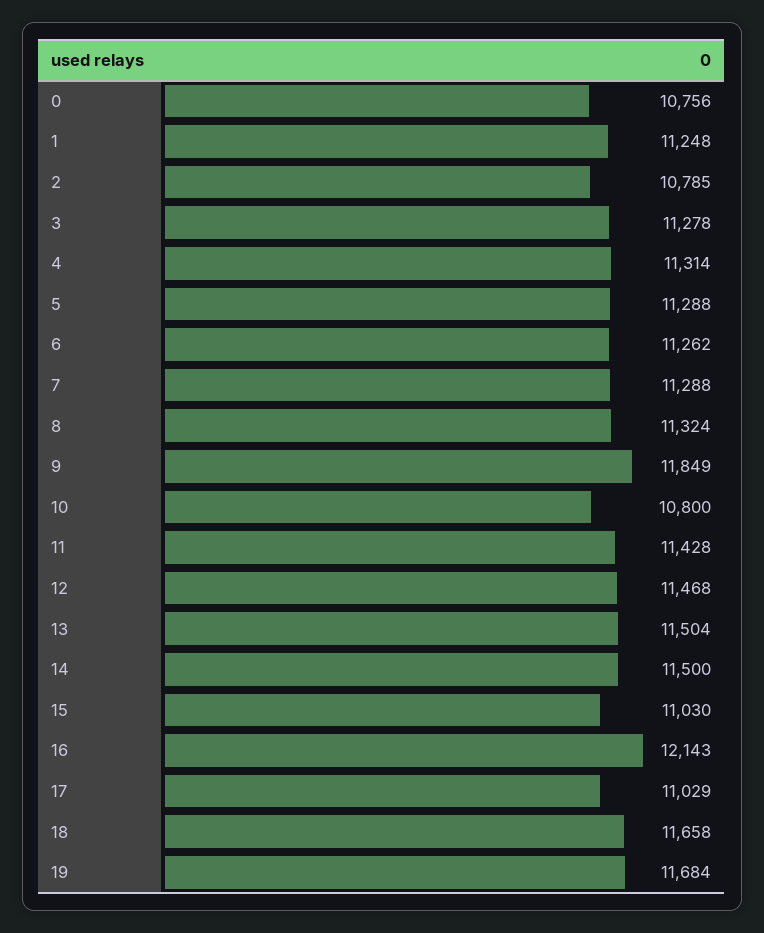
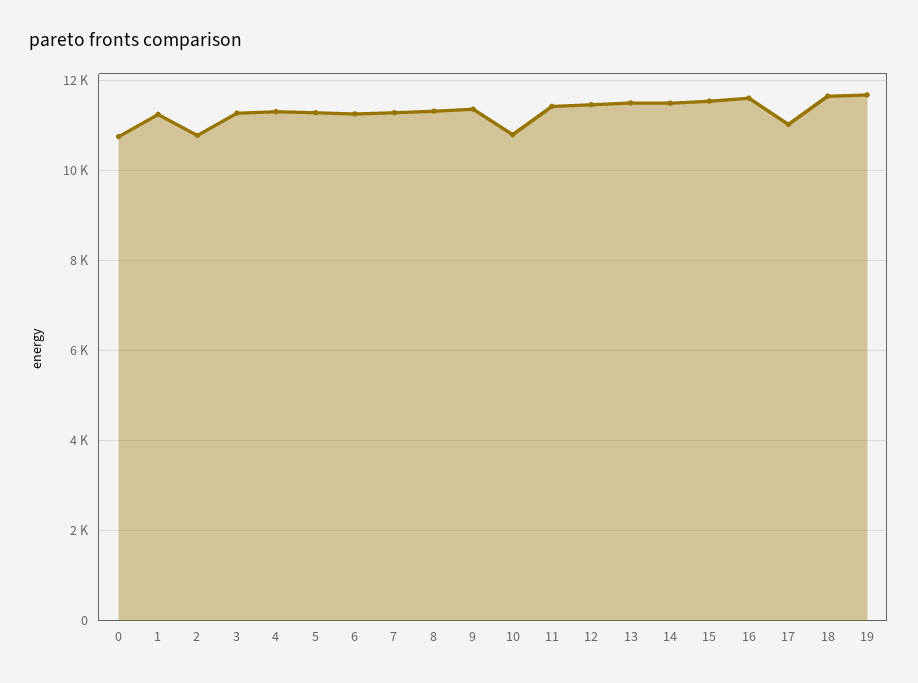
9: 11849 -> 11400
15: 11030 -> 11600
16: 12143 -> 11600

